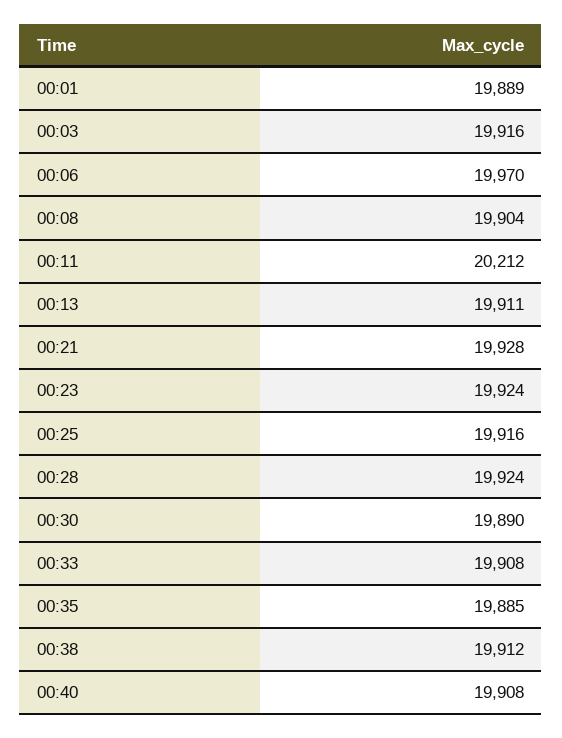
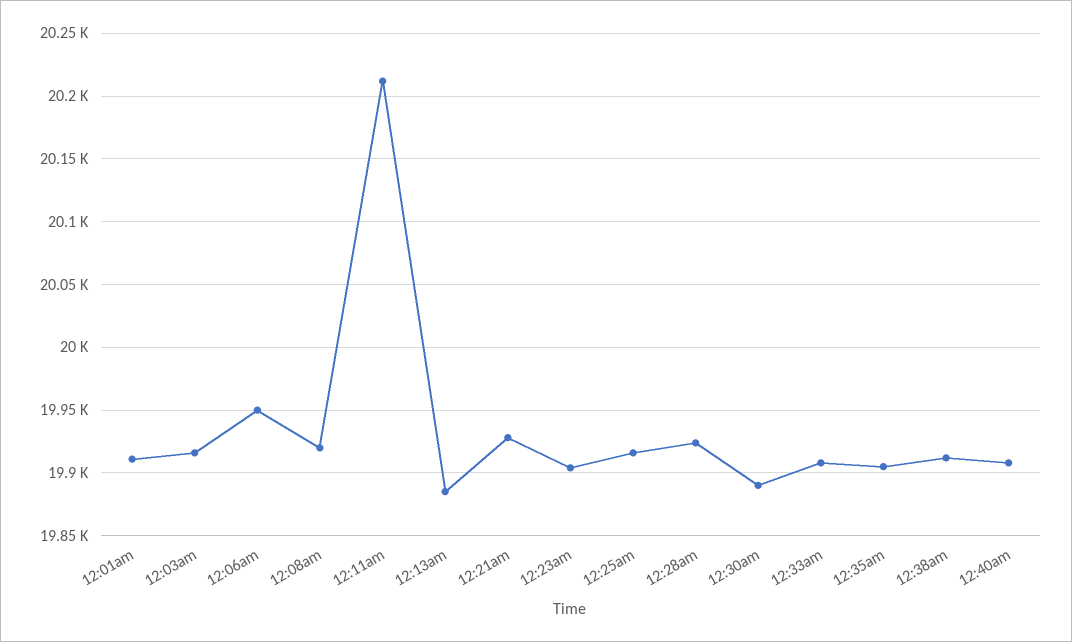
00:01: 19889 -> 19910
00:06: 19970 -> 19950
00:08: 19904 -> 19920
00:13: 19911 -> 19885
00:23: 19924 -> 19905
00:35: 19885 -> 19905

